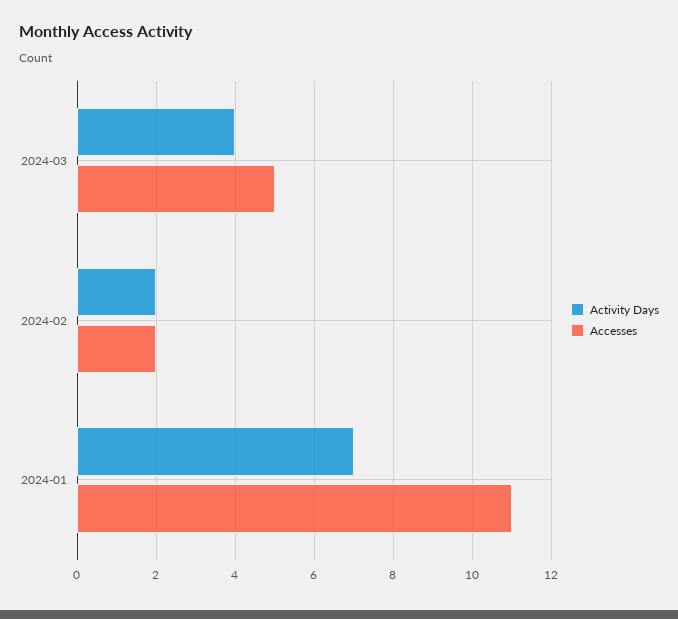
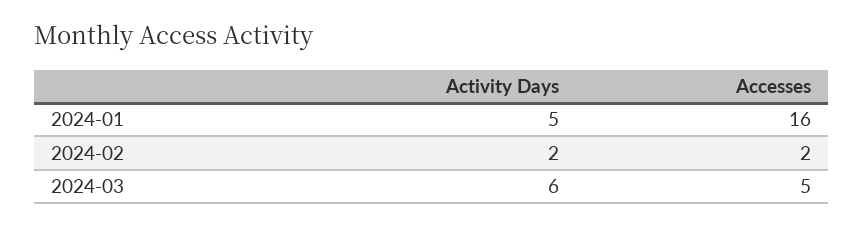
Activity Days, 2024-03: 4 -> 6
Activity Days, 2024-01: 7 -> 5
Accesses, 2024-01: 11 -> 16

